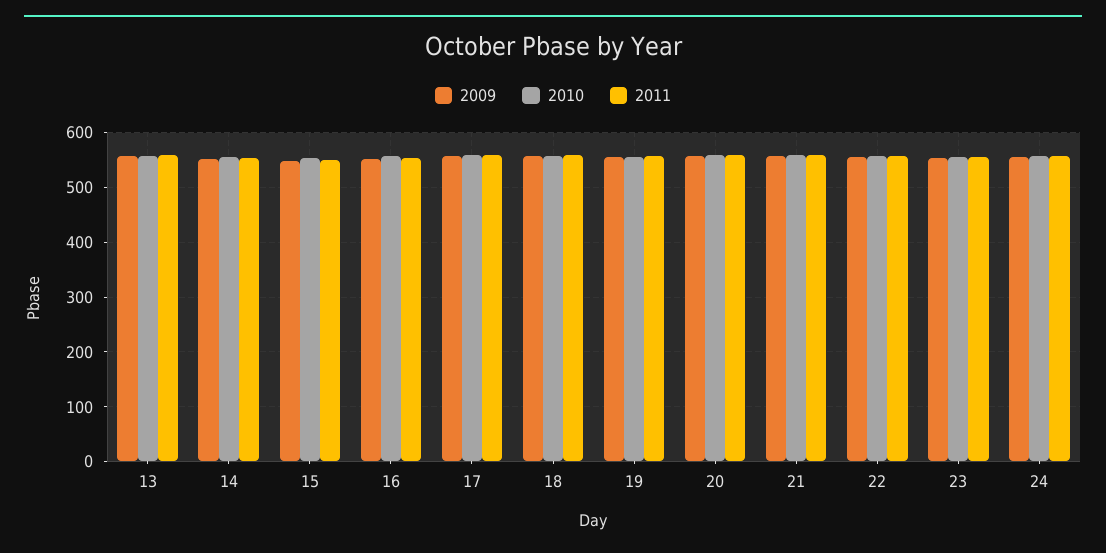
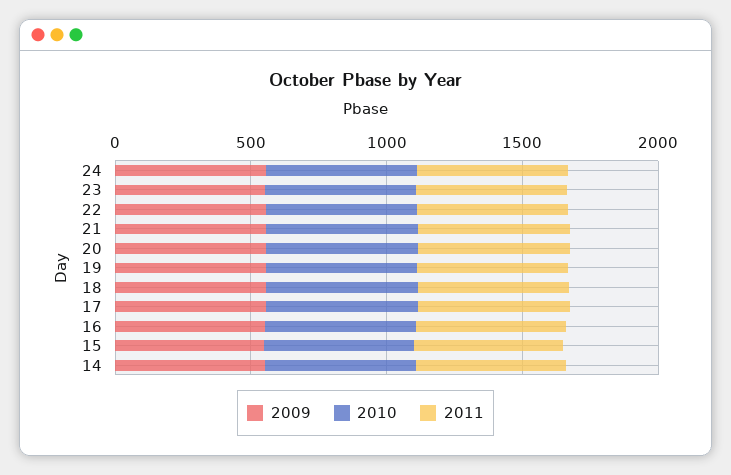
2009, 13: 560 -> none
2010, 13: 560 -> none
2011, 13: 560 -> none

